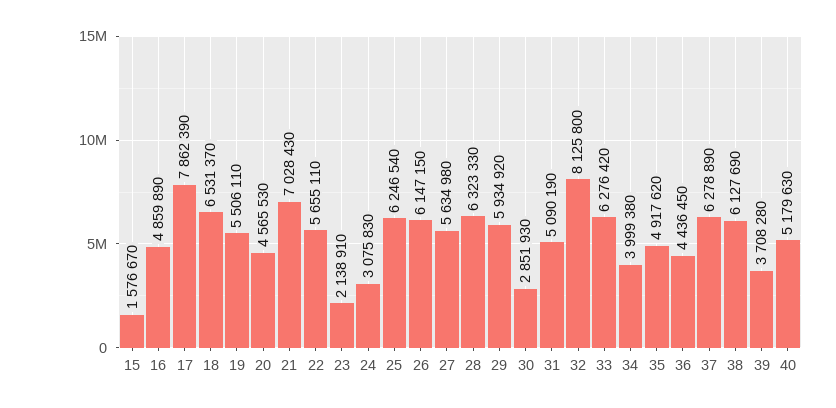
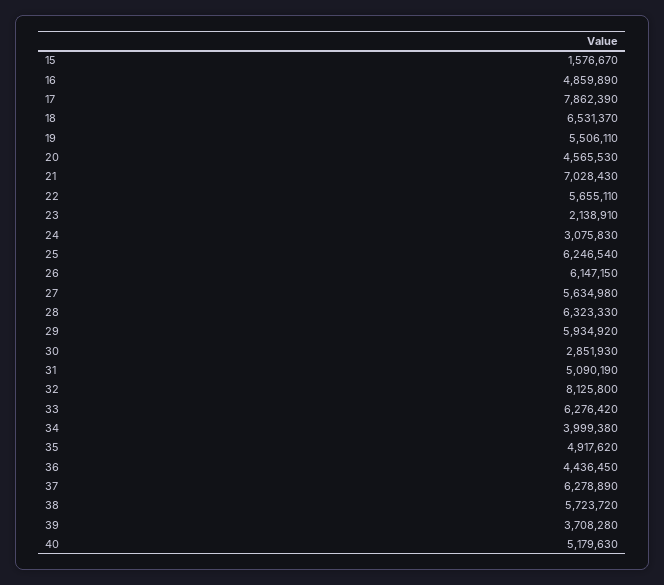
38: 6127690 -> 5723720

